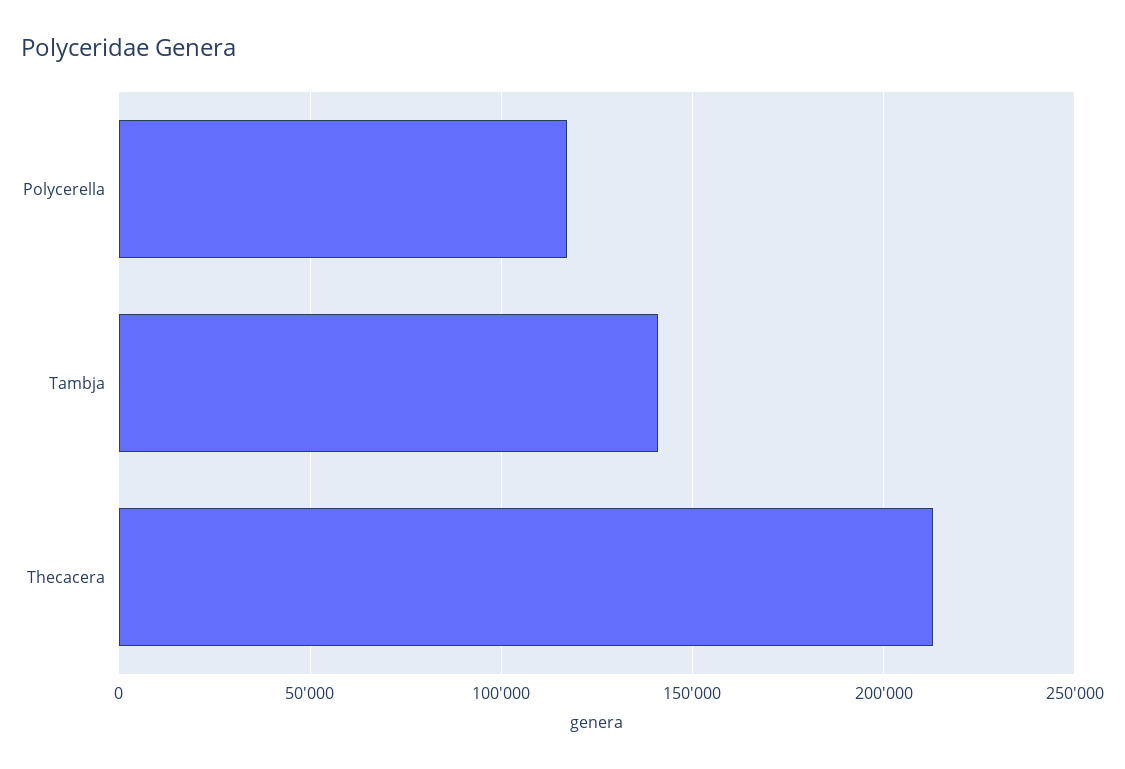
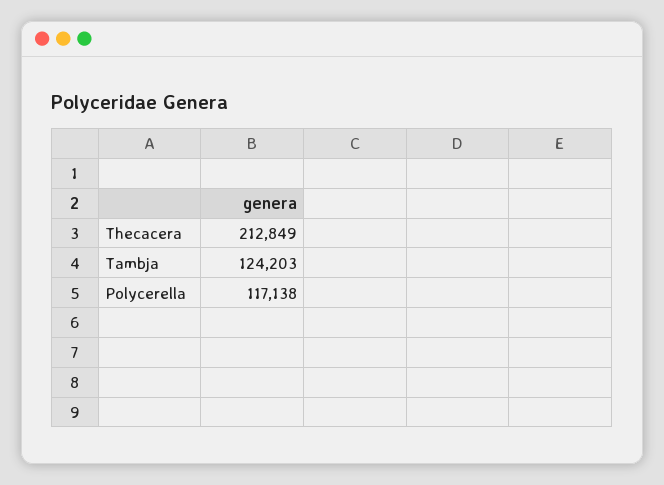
Tambja: 140000 -> 124203

